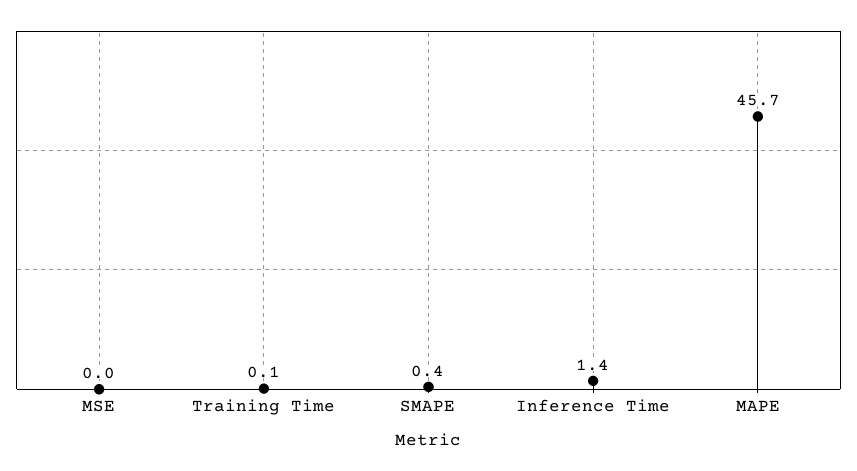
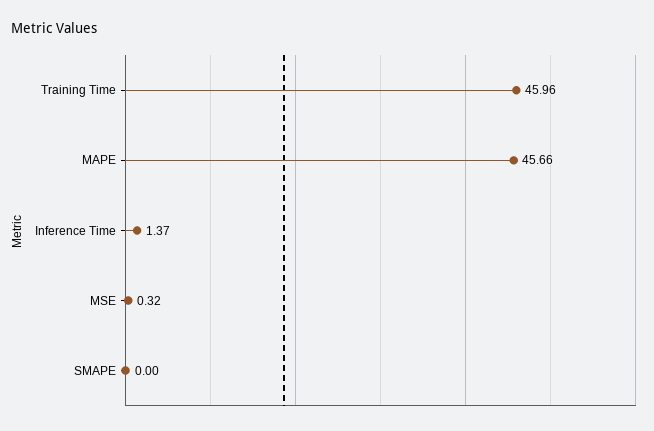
MSE: 0 -> 0.32
Training Time: 0.1 -> 45.96
SMAPE: 0.4 -> 0

